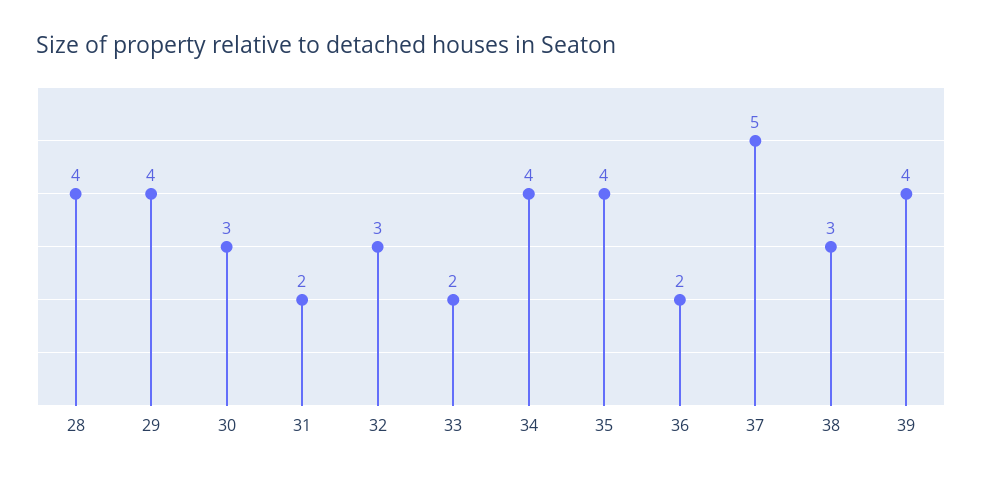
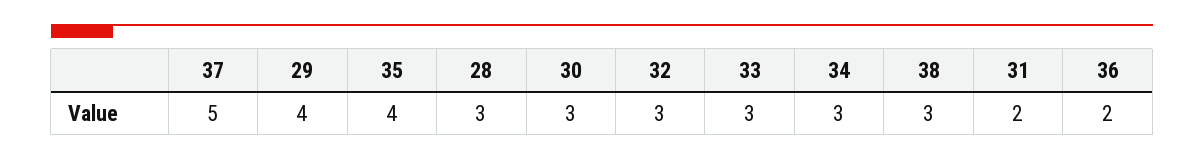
28: 4 -> 3
33: 2 -> 3
34: 4 -> 3
39: 4 -> none

